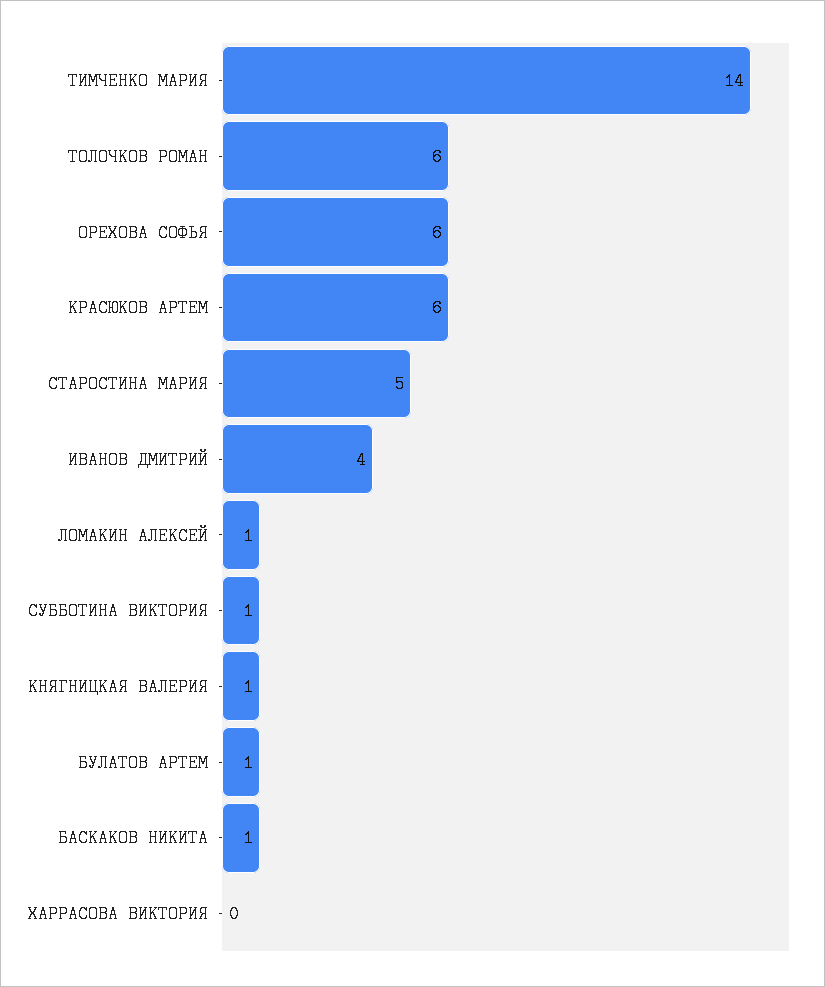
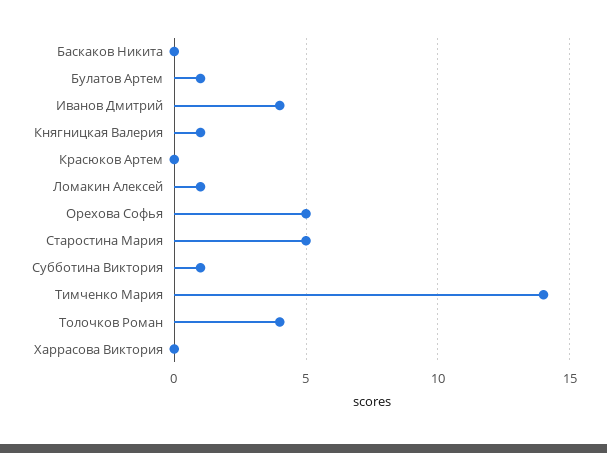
ТОЛОЧКОВ РОМАН: 6 -> 4
ОРЕХОВА СОФЬЯ: 6 -> 5
КРАСЮКОВ АРТЕМ: 6 -> 0
БАСКАКОВ НИКИТА: 1 -> 0

